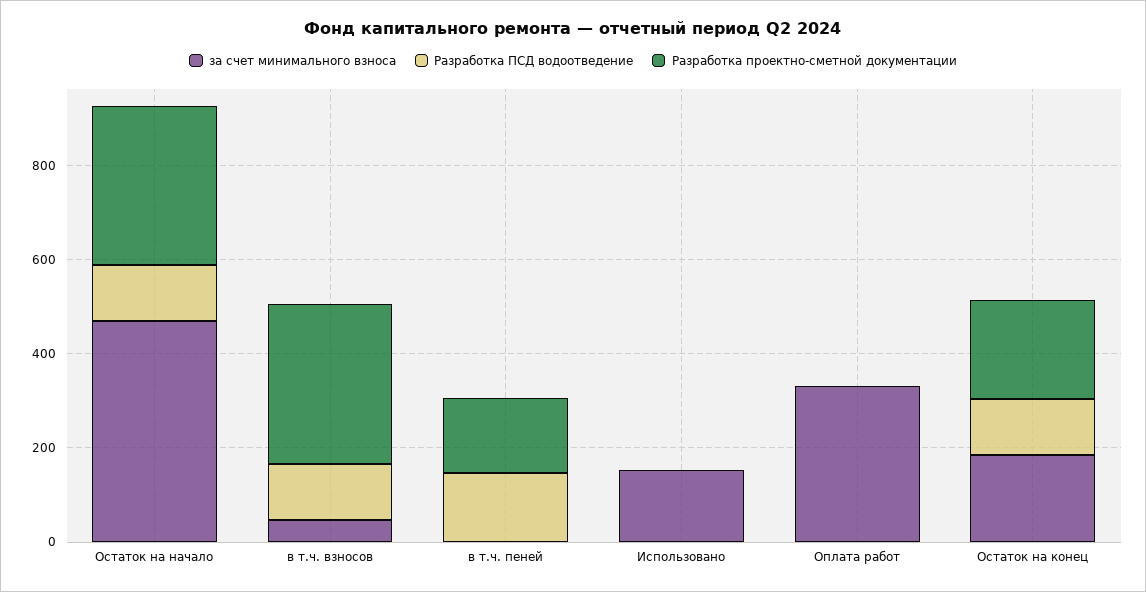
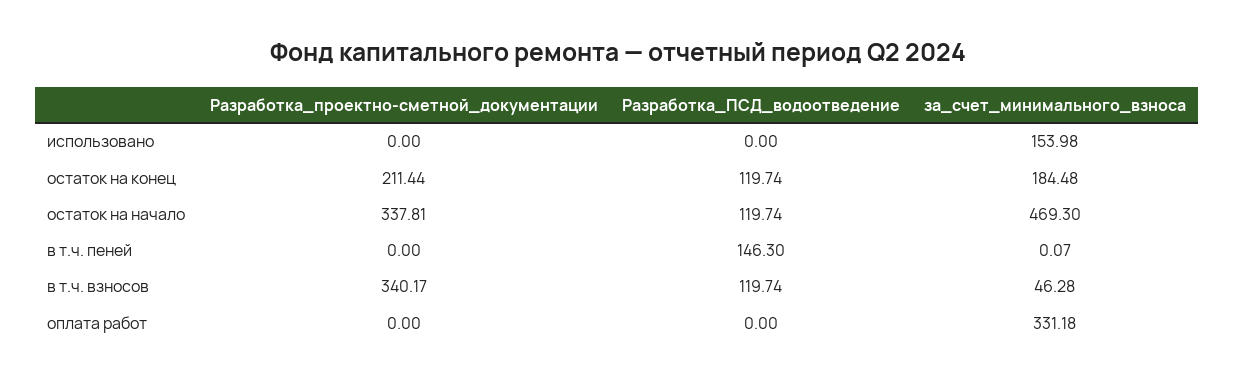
Разработка проектно-сметной документации, в т.ч. пеней: 150 -> 0

